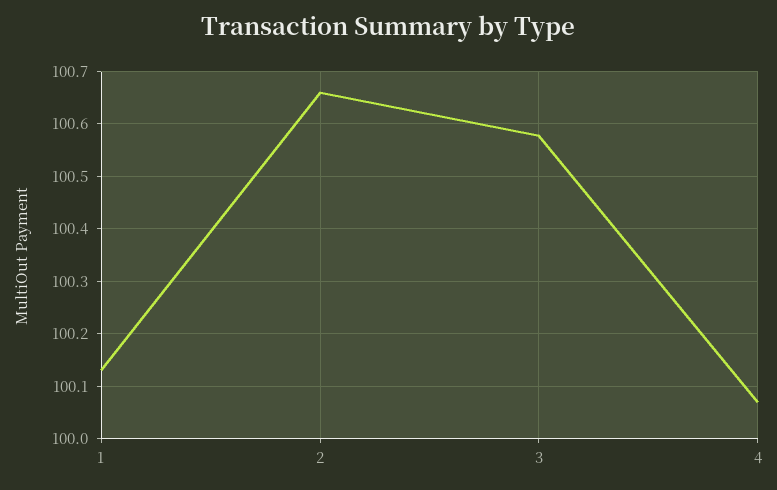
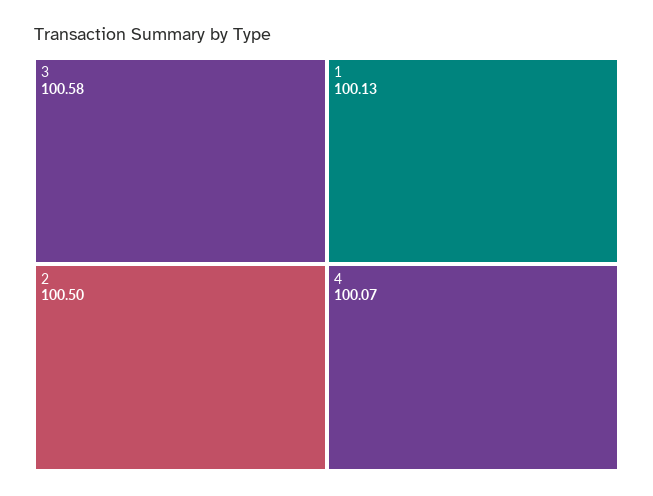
2: 100.66 -> 100.5

